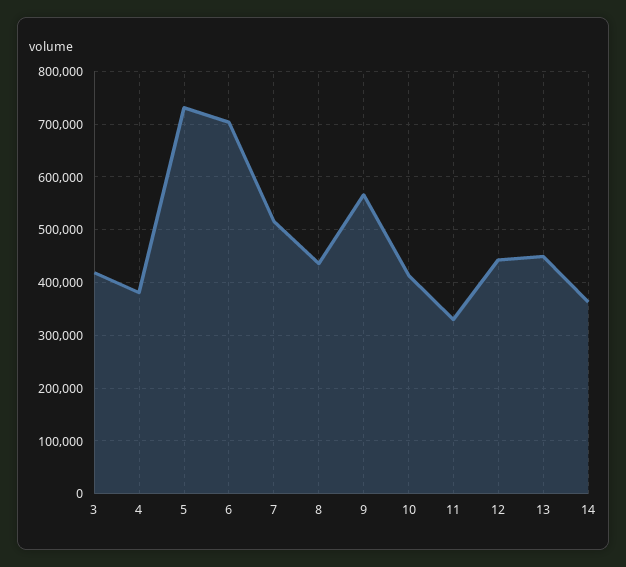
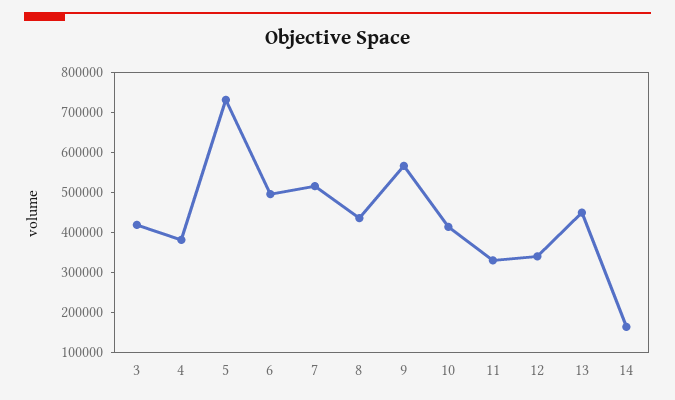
6: 700000 -> 500000
12: 440000 -> 340000
14: 360000 -> 160000

